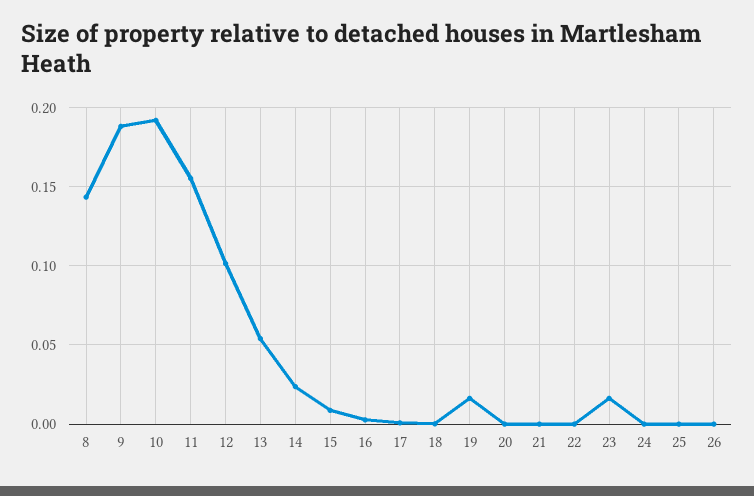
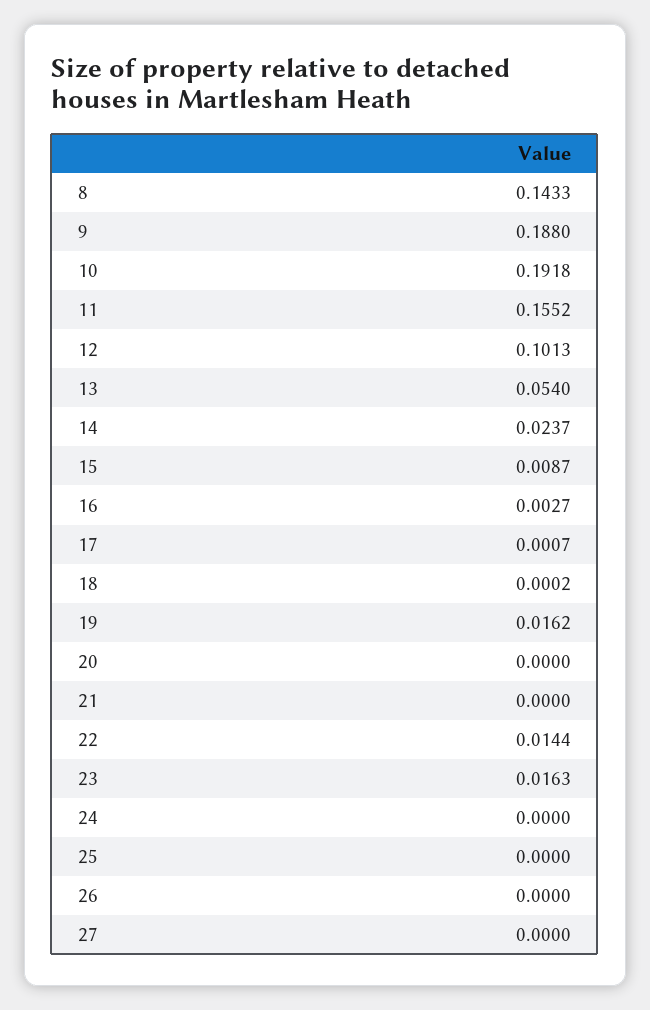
22: 0 -> 0.0144
27: none -> 0

